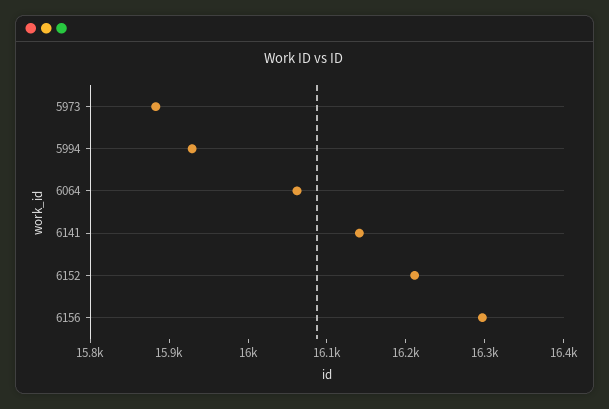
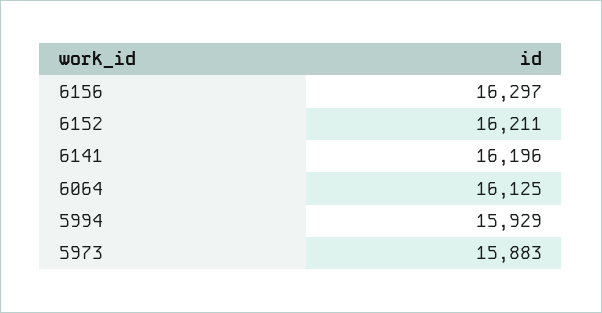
6064: 16060 -> 16125
6141: 16140 -> 16196

